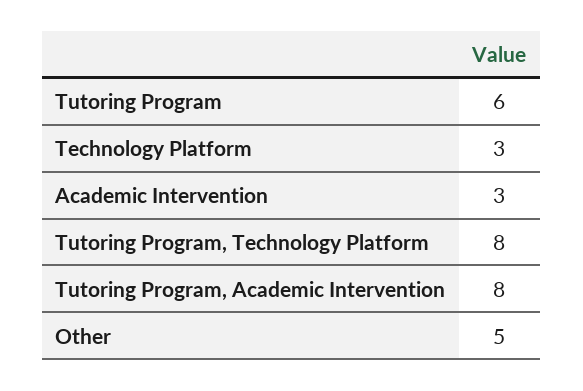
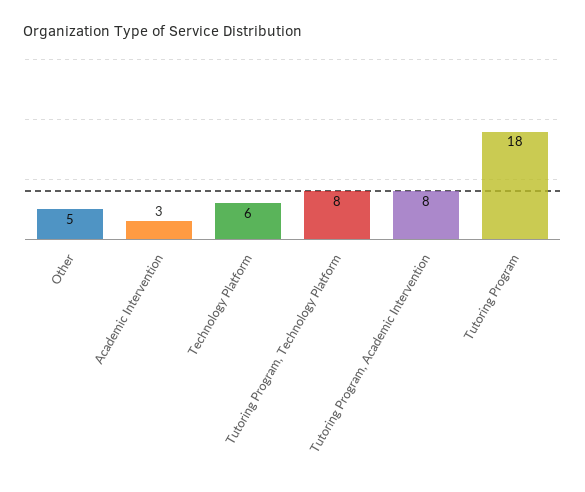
Tutoring Program: 6 -> 18
Technology Platform: 3 -> 6

